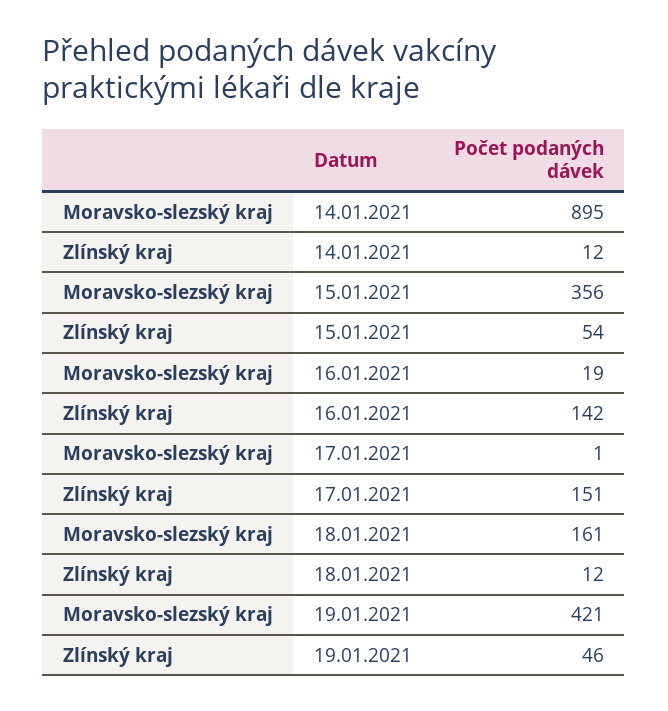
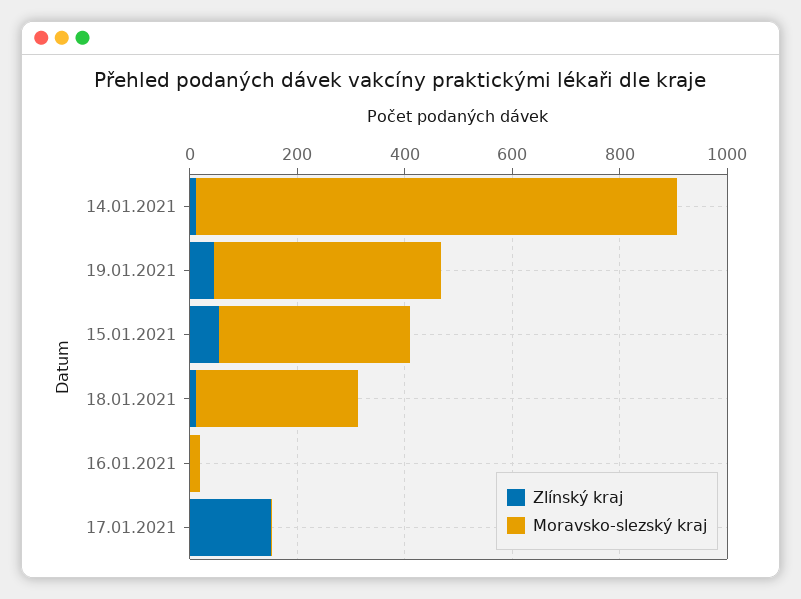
Zlínský kraj, 16.01.2021: 142 -> 0
Moravsko-slezský kraj, 18.01.2021: 161 -> 300

